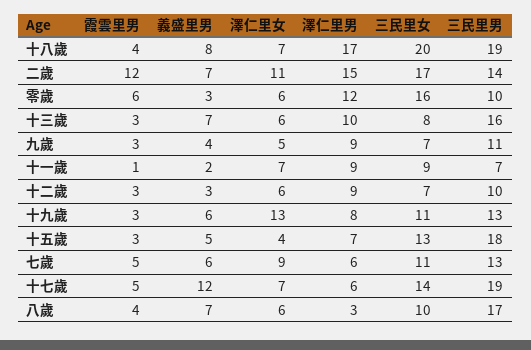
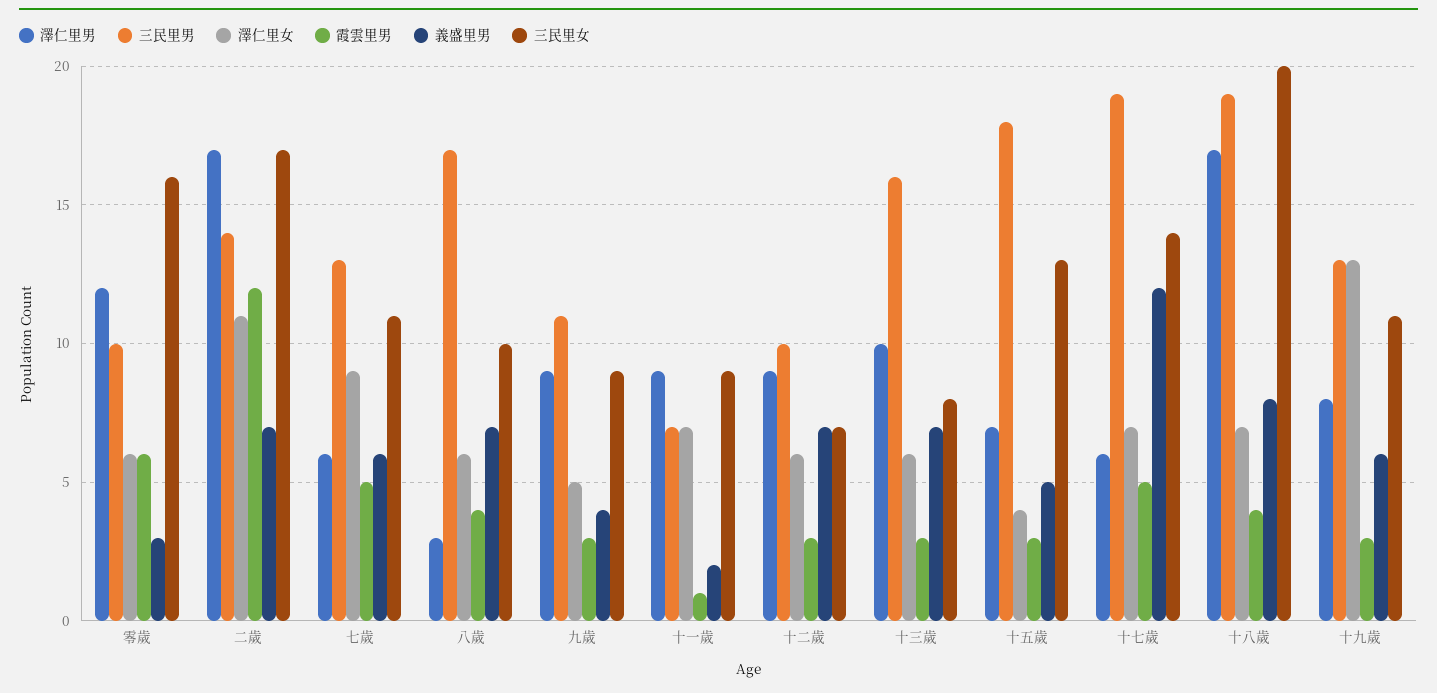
澤仁里男, 二歲: 15 -> 17
三民里女, 九歲: 7 -> 9
義盛里男, 十二歲: 3 -> 7

